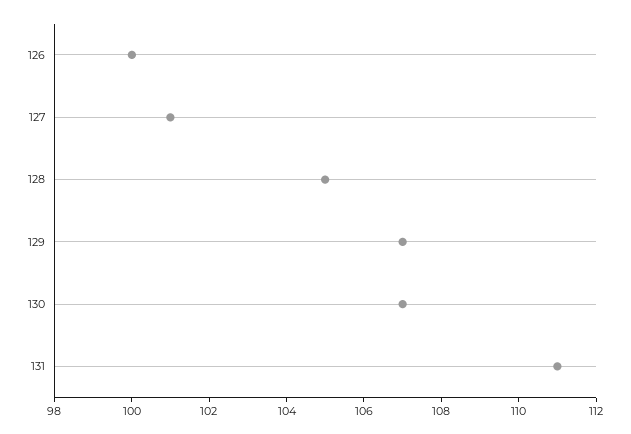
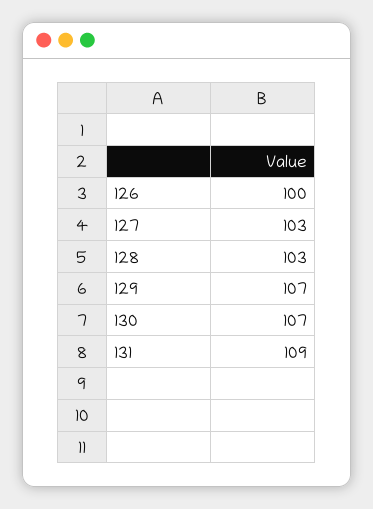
127: 101 -> 103
128: 105 -> 103
131: 111 -> 109

